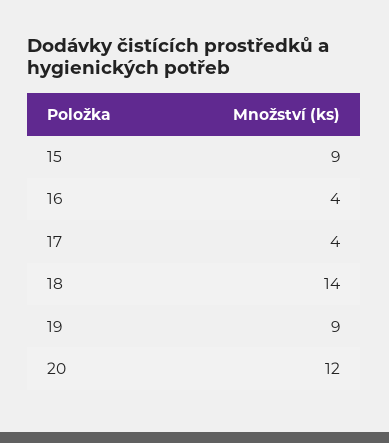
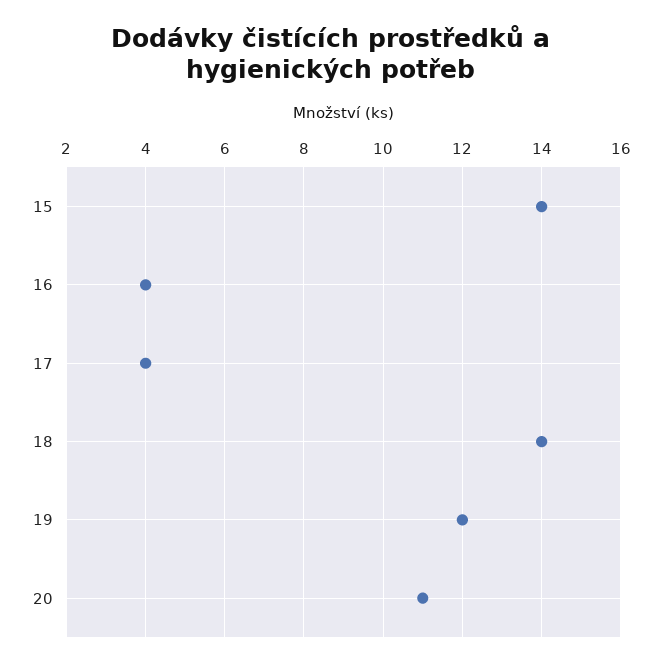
15: 9 -> 14
19: 9 -> 12
20: 12 -> 11

